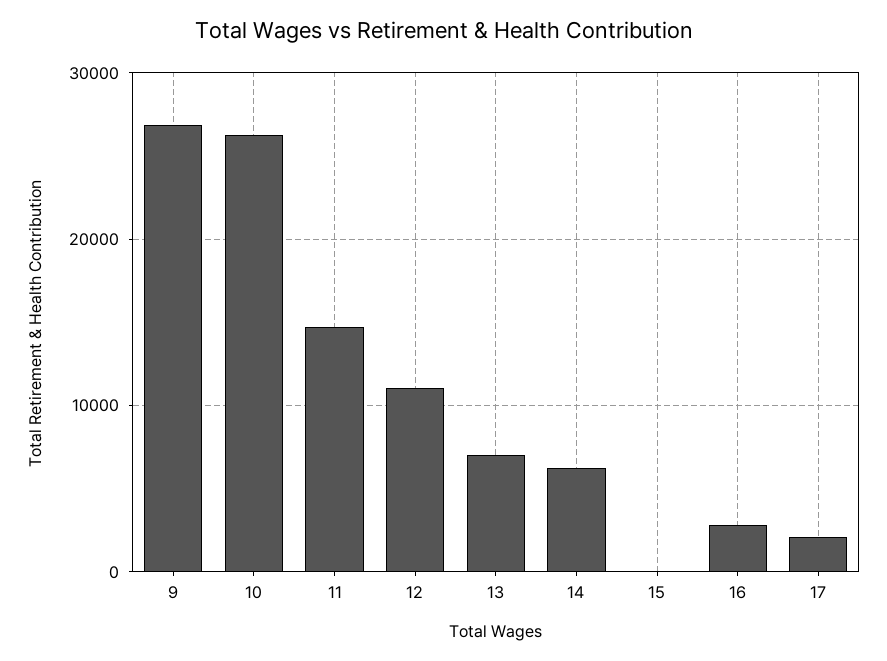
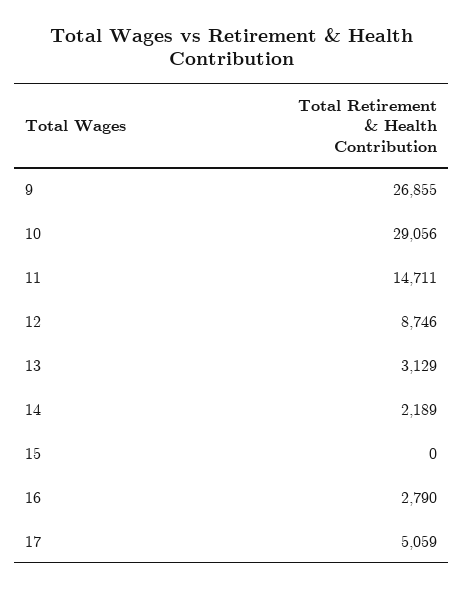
10: 26000 -> 29056
12: 11000 -> 8746
13: 7000 -> 3129
14: 6000 -> 2189
17: 2000 -> 5059

